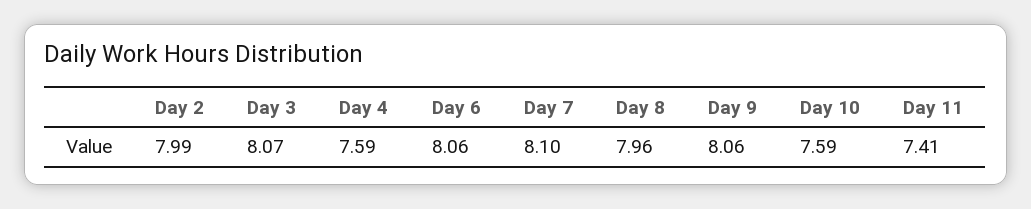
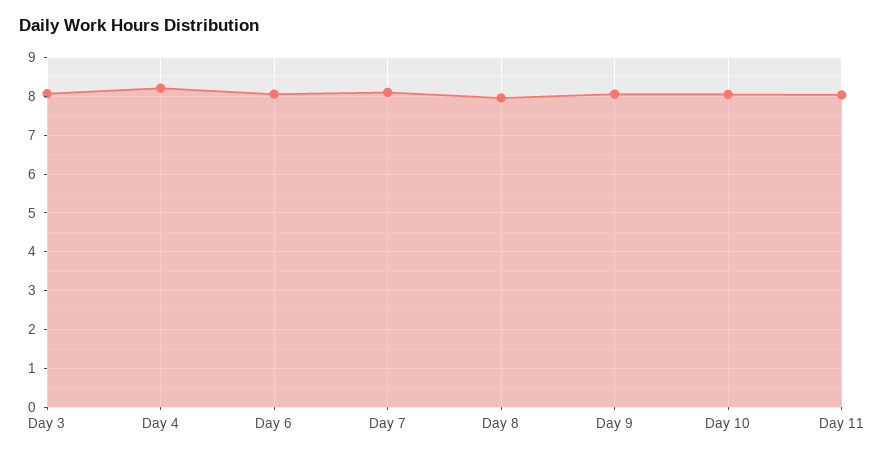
Day 2: 7.99 -> none
Day 4: 7.59 -> 8.2
Day 10: 7.59 -> 8
Day 11: 7.41 -> 8

